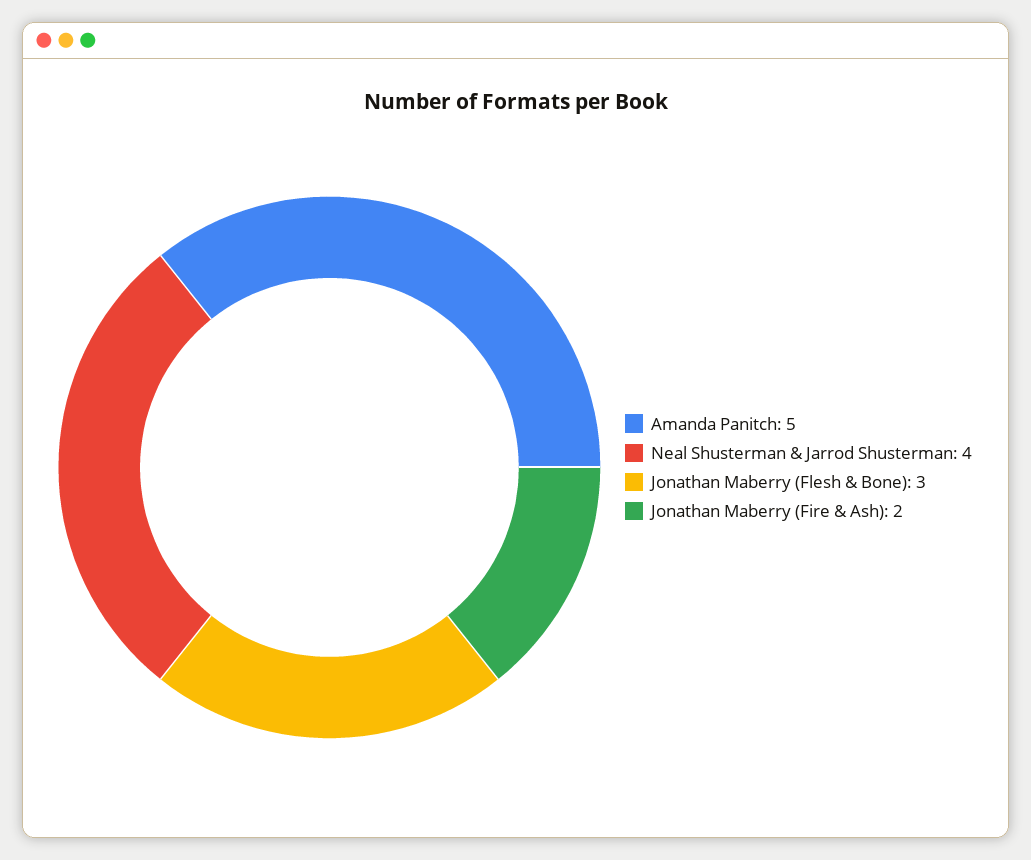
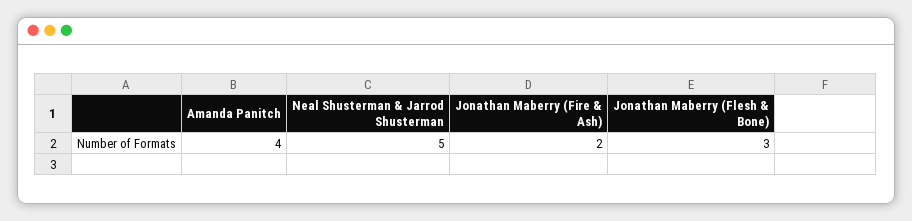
Amanda Panitch: 5 -> 4
Neal Shusterman & Jarrod Shusterman: 4 -> 5

